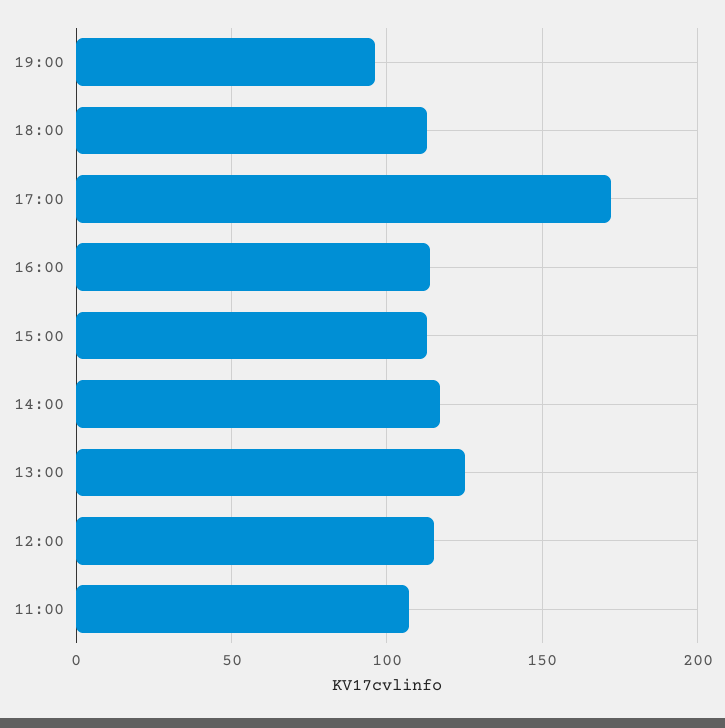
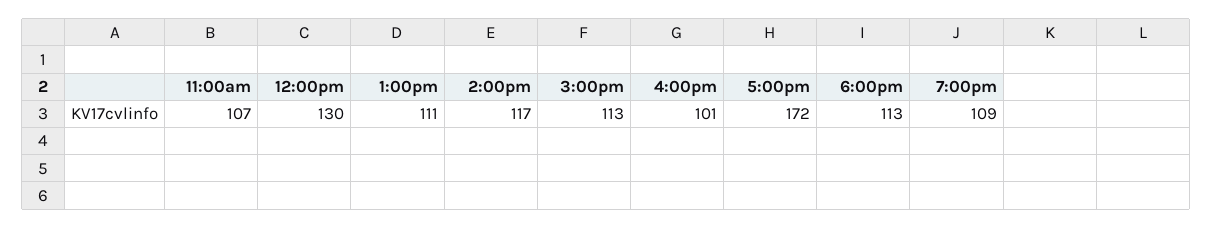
19:00: 95 -> 109
16:00: 115 -> 101
13:00: 125 -> 111
12:00: 115 -> 130

